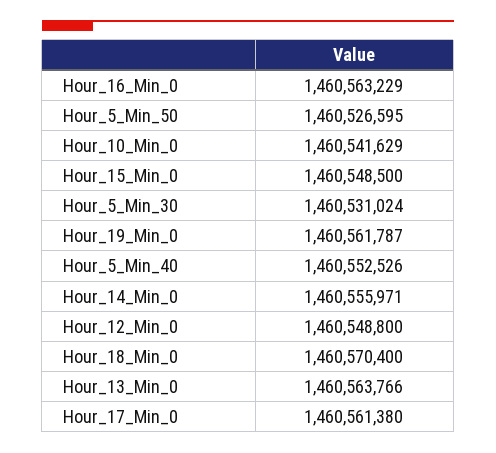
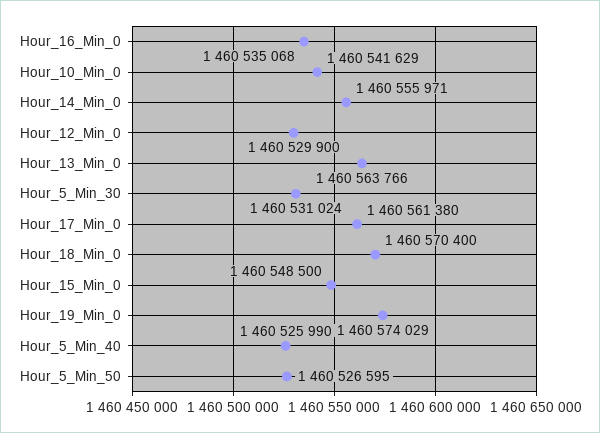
Hour_16_Min_0: 1460563229 -> 1460535068
Hour_19_Min_0: 1460561787 -> 1460574029
Hour_5_Min_40: 1460552526 -> 1460525990
Hour_12_Min_0: 1460548800 -> 1460529900

